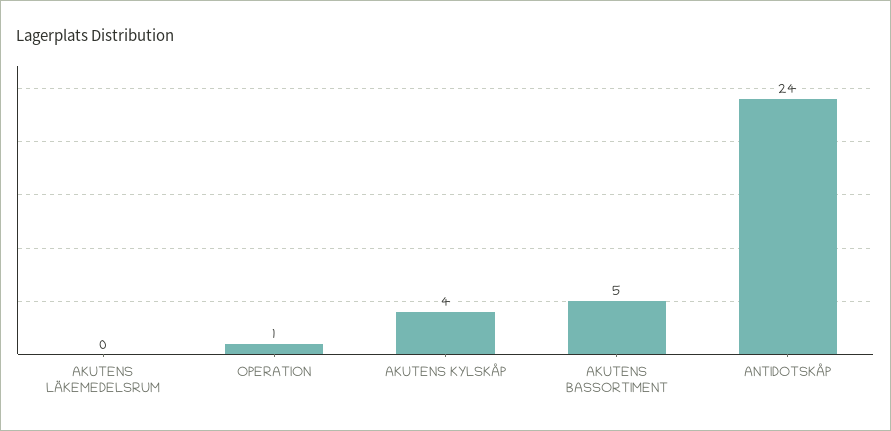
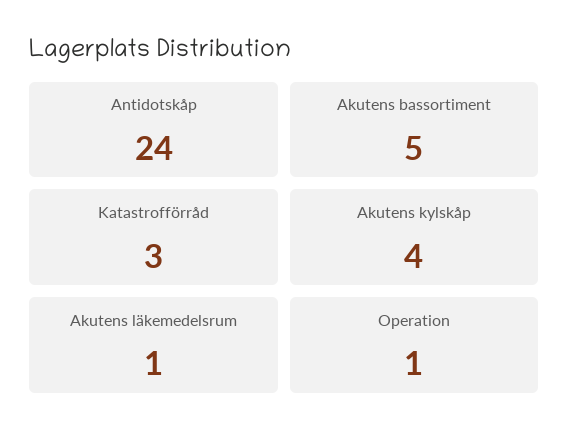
AKUTENS LÄKEMEDELSRUM: 0 -> 1
Katastrofförråd: none -> 3

